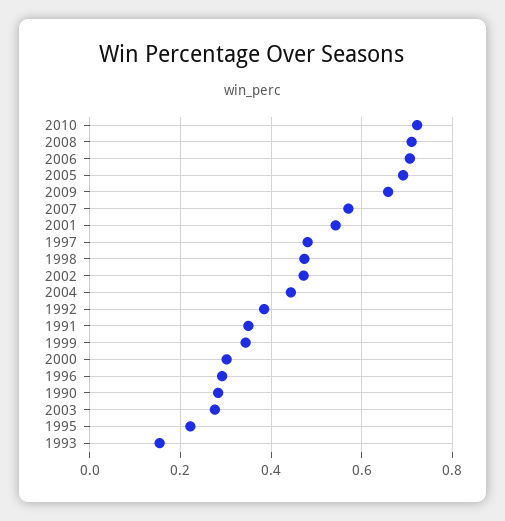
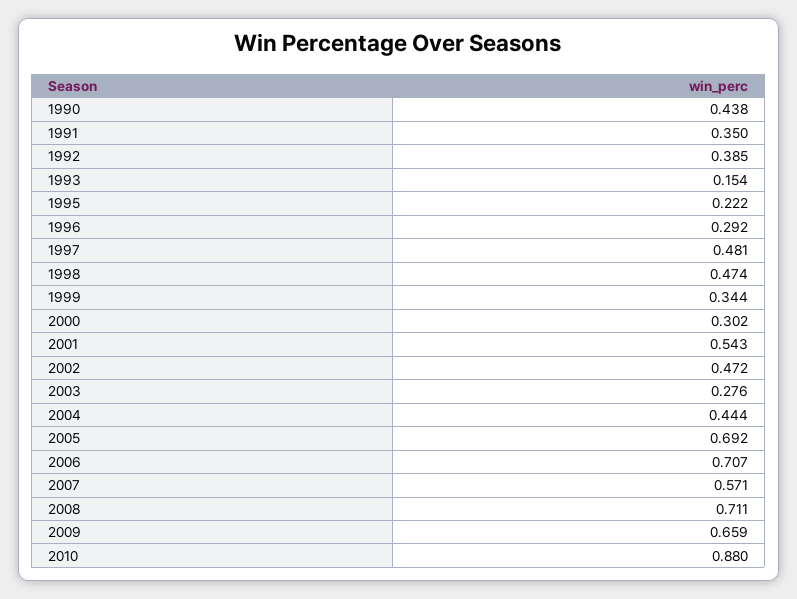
2010: 0.72 -> 0.88
1990: 0.28 -> 0.438

